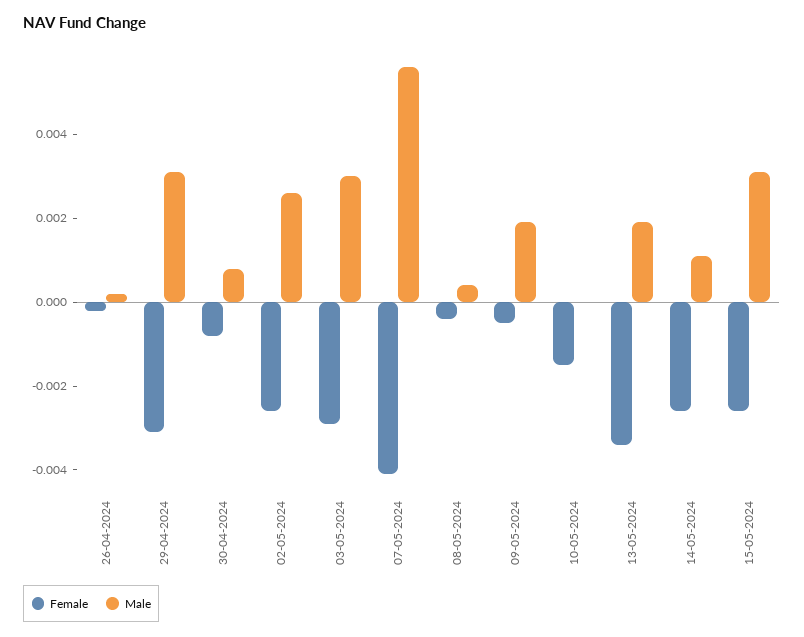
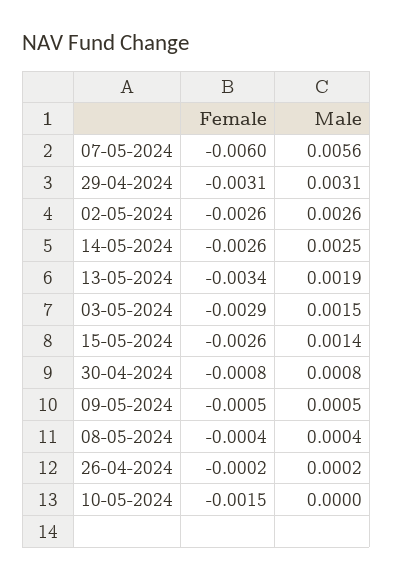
Male, 03-05-2024: 0.003 -> 0.0015
Female, 07-05-2024: -0.004 -> -0.006
Male, 09-05-2024: 0.002 -> 0.0005
Male, 14-05-2024: 0.001 -> 0.0025
Male, 15-05-2024: 0.003 -> 0.0014

